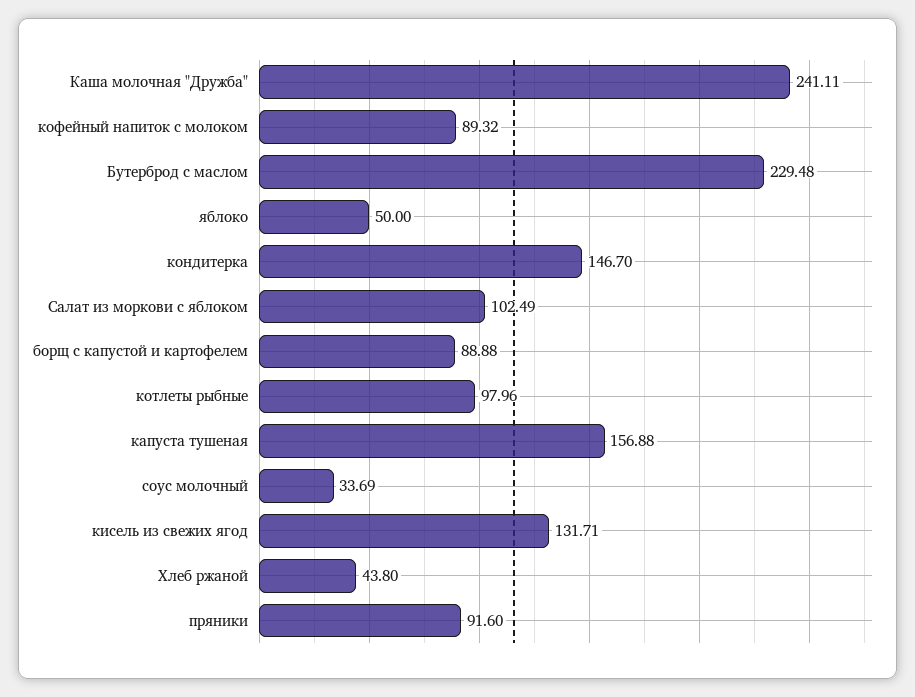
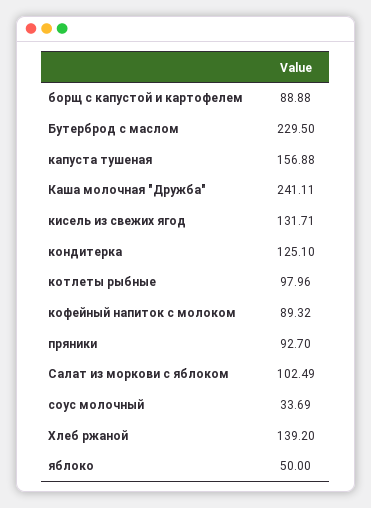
Бутерброд с маслом: 229.48 -> 229.5
кондитерка: 146.7 -> 125.1
Хлеб ржаной: 43.8 -> 139.2
пряники: 91.6 -> 92.7

